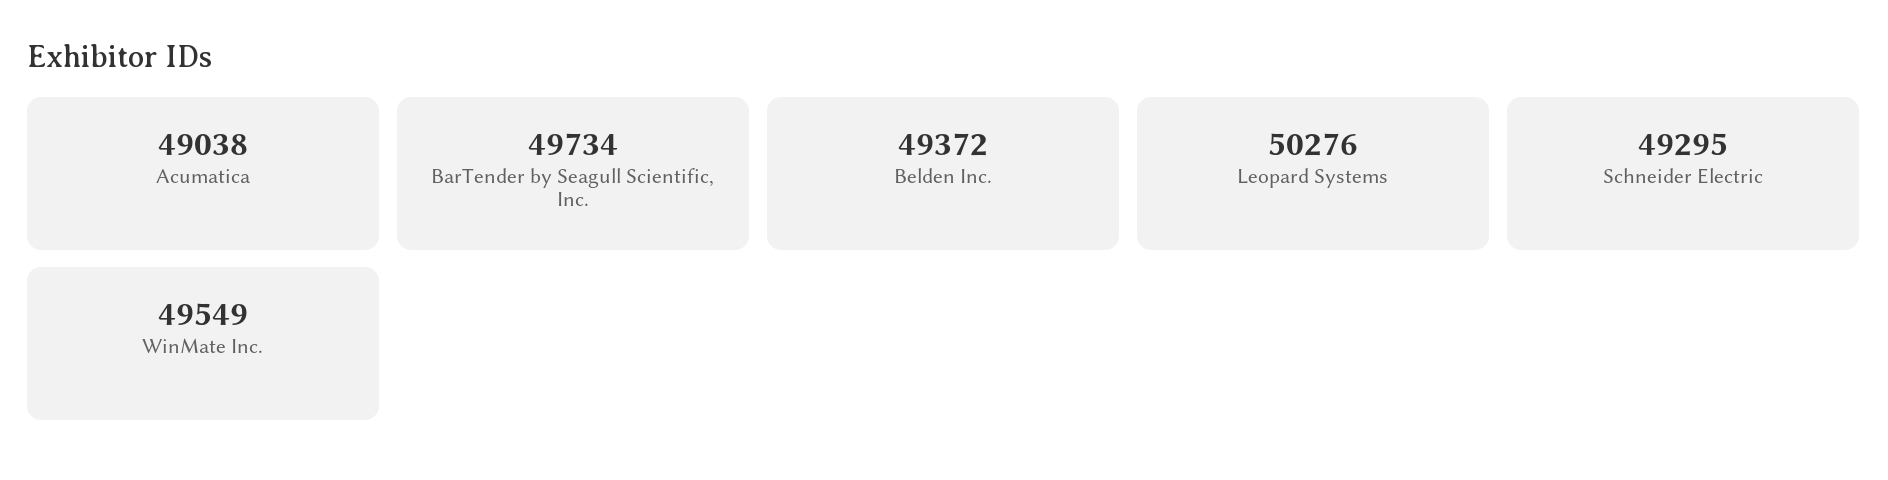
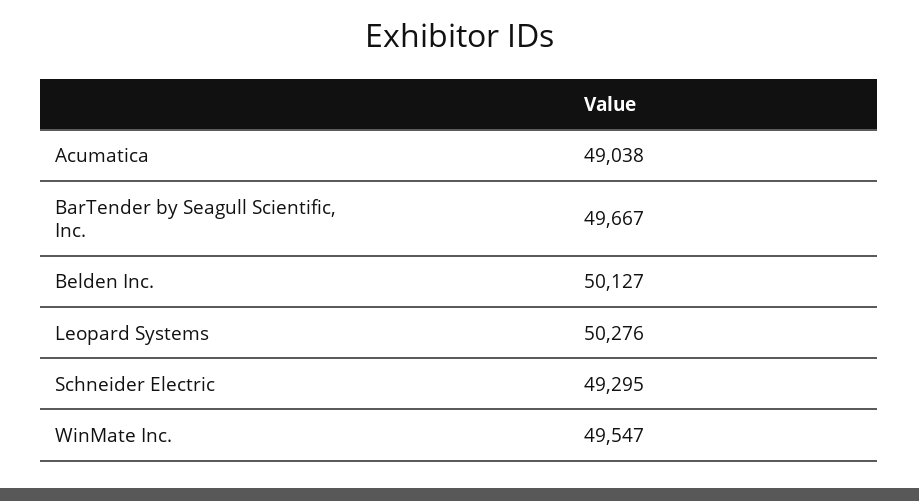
BarTender by Seagull Scientific, Inc.: 49734 -> 49667
Belden Inc.: 49372 -> 50127
WinMate Inc.: 49549 -> 49547

